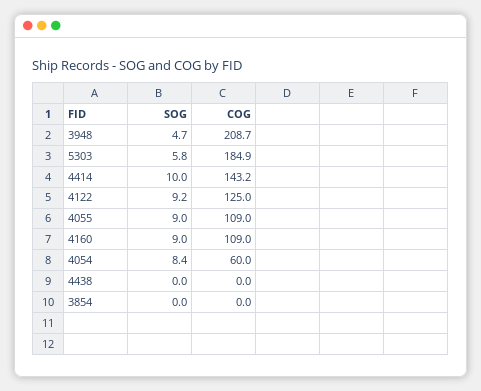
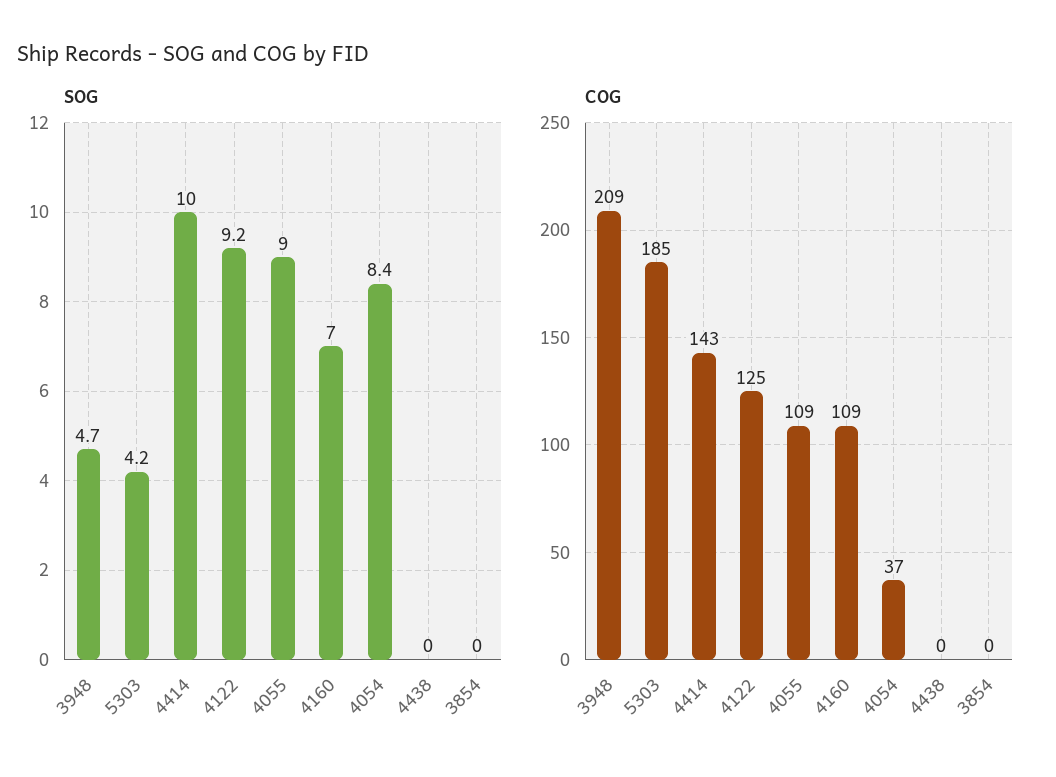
SOG, 5303: 5.8 -> 4.2
SOG, 4160: 9 -> 7
COG, 4054: 60 -> 37

